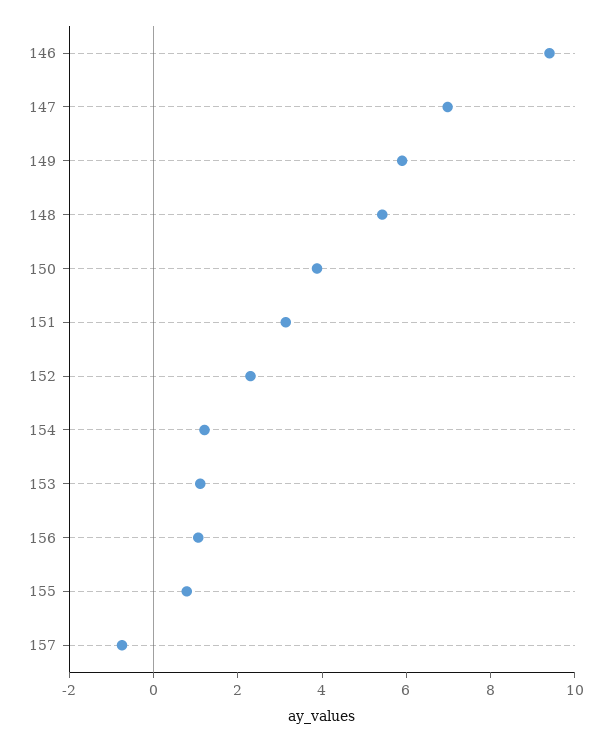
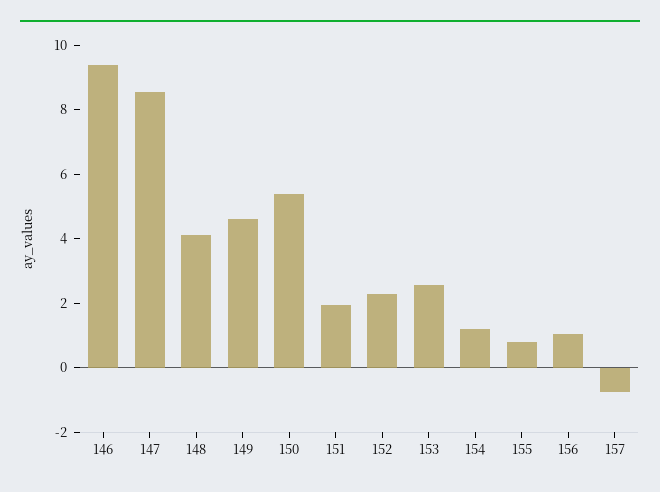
147: 7 -> 8.5
149: 6 -> 4.5
148: 5.5 -> 4
150: 4 -> 5.5
151: 3 -> 2
153: 1 -> 2.5

